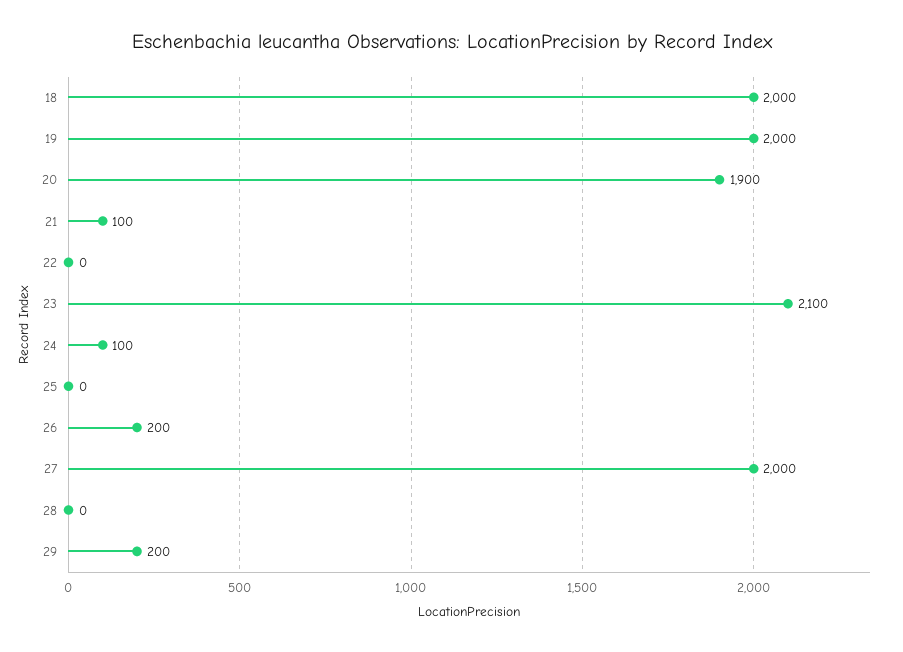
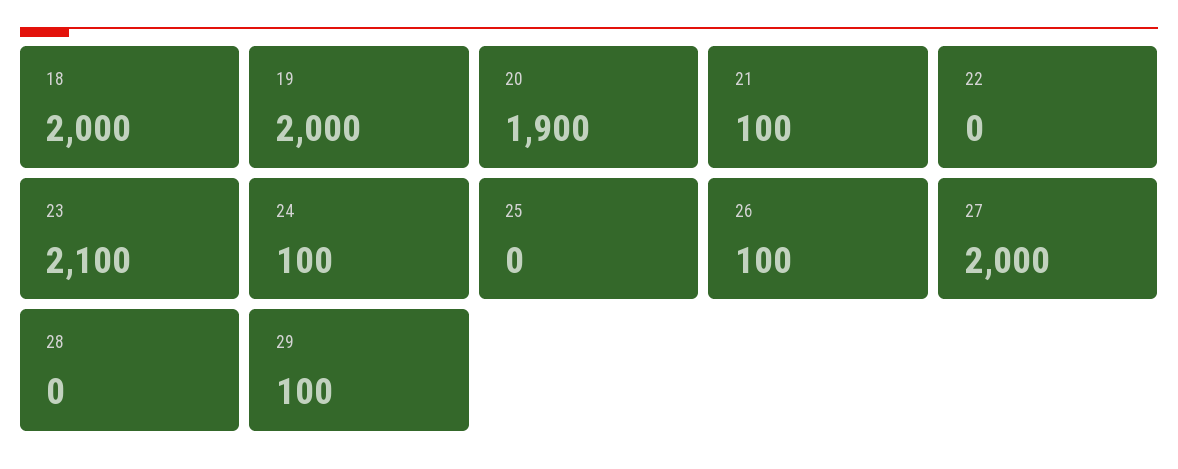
26: 200 -> 100
29: 200 -> 100

